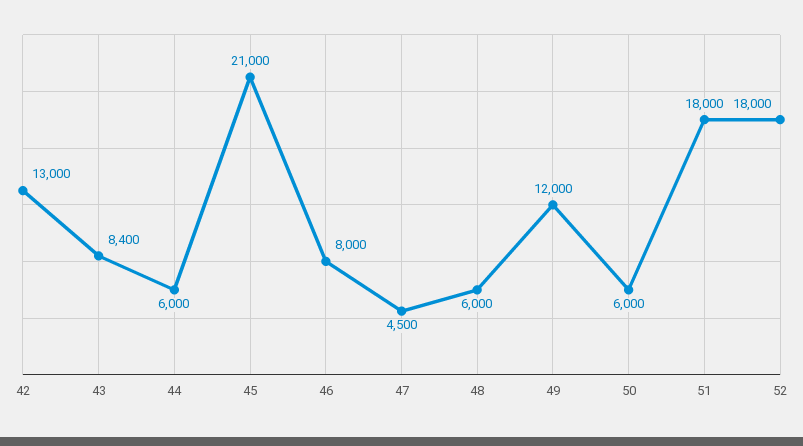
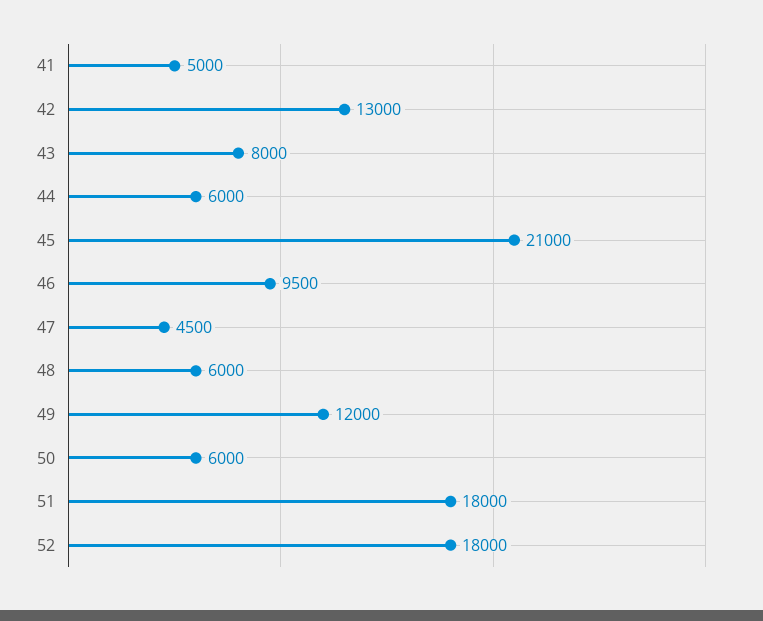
43: 8400 -> 8000
46: 8000 -> 9500
41: none -> 5000

